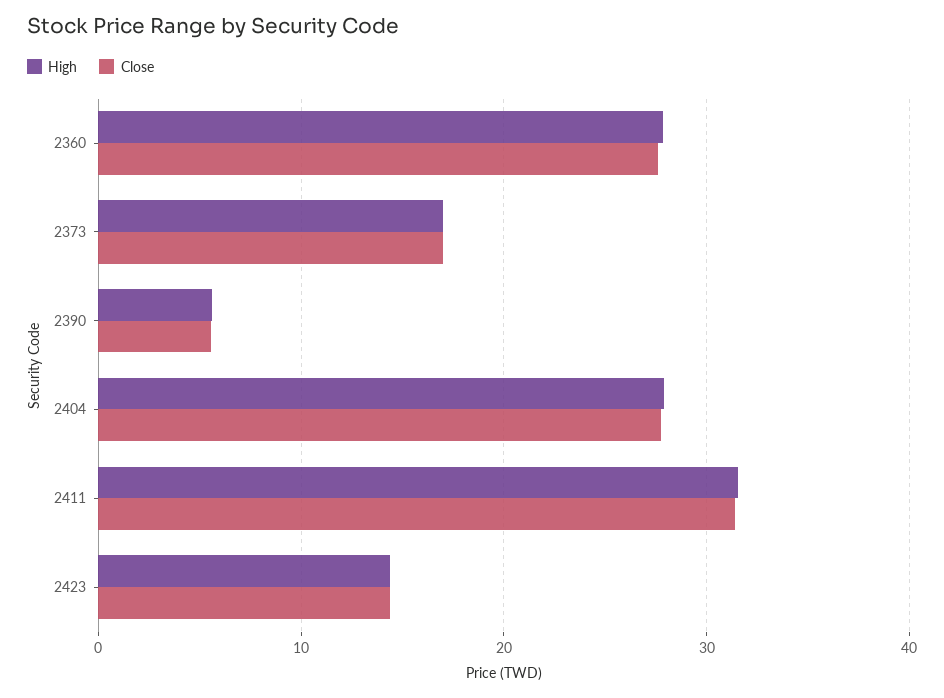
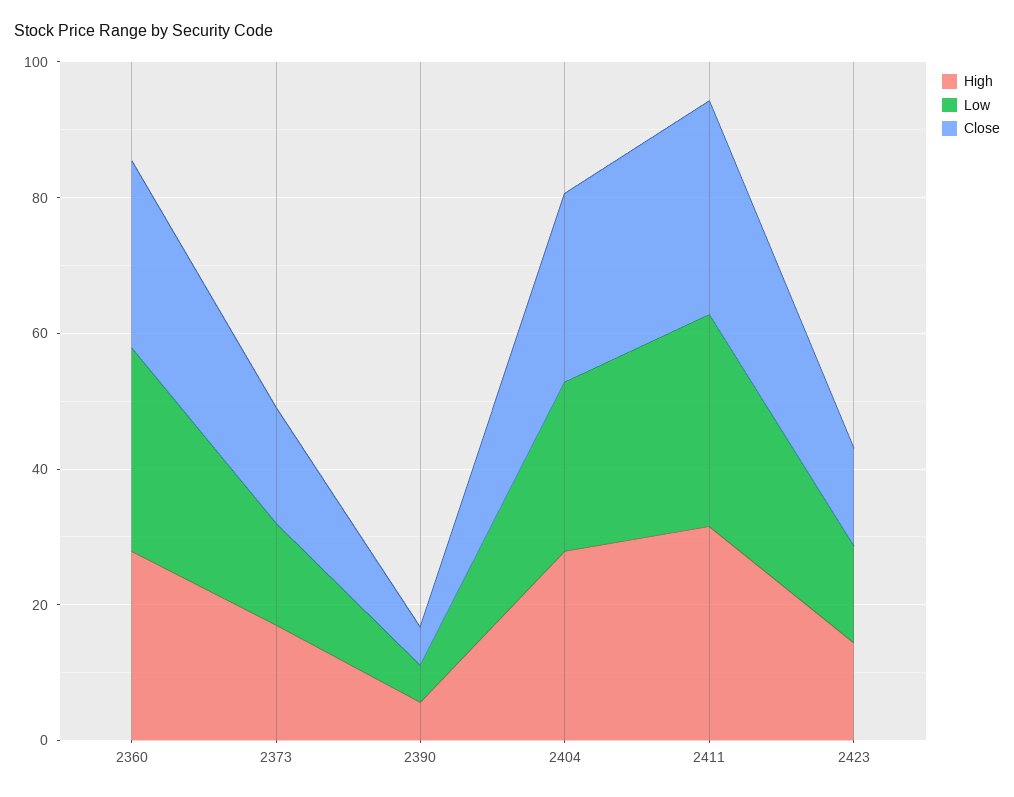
Low, 2360: none -> 30
Low, 2373: none -> 15
Low, 2390: none -> 5
Low, 2404: none -> 25
Low, 2411: none -> 30
Low, 2423: none -> 15

